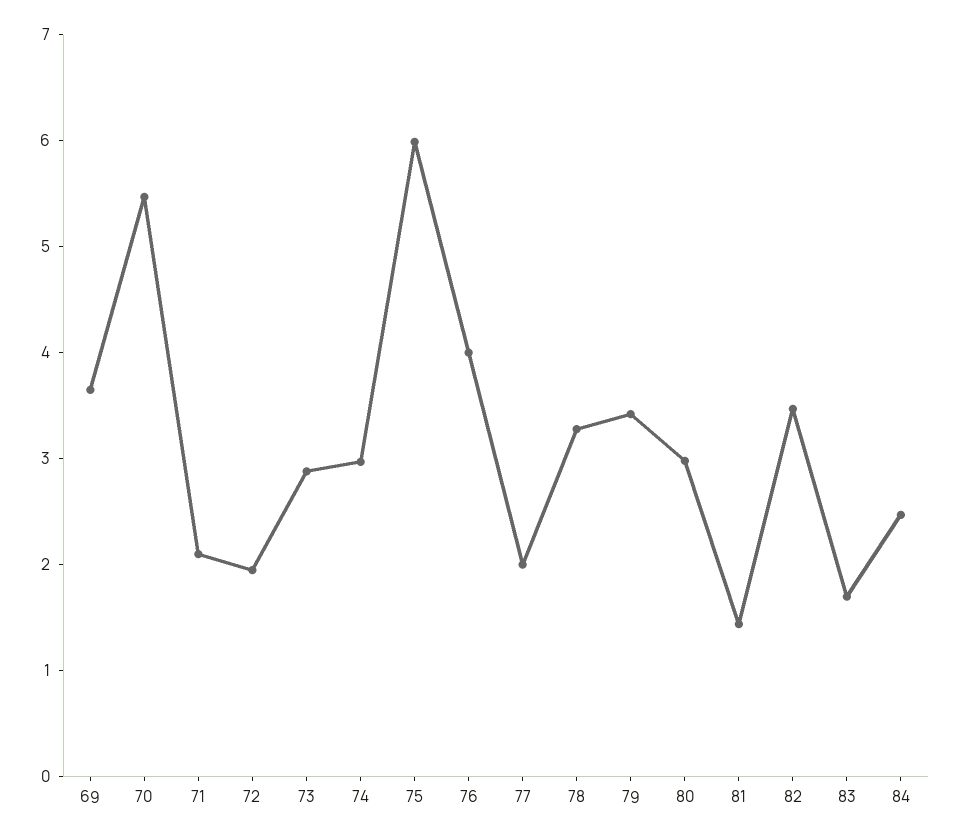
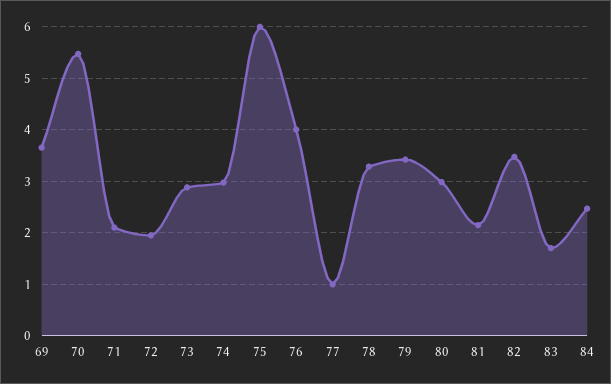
77: 2 -> 1
81: 1.4 -> 2.2

